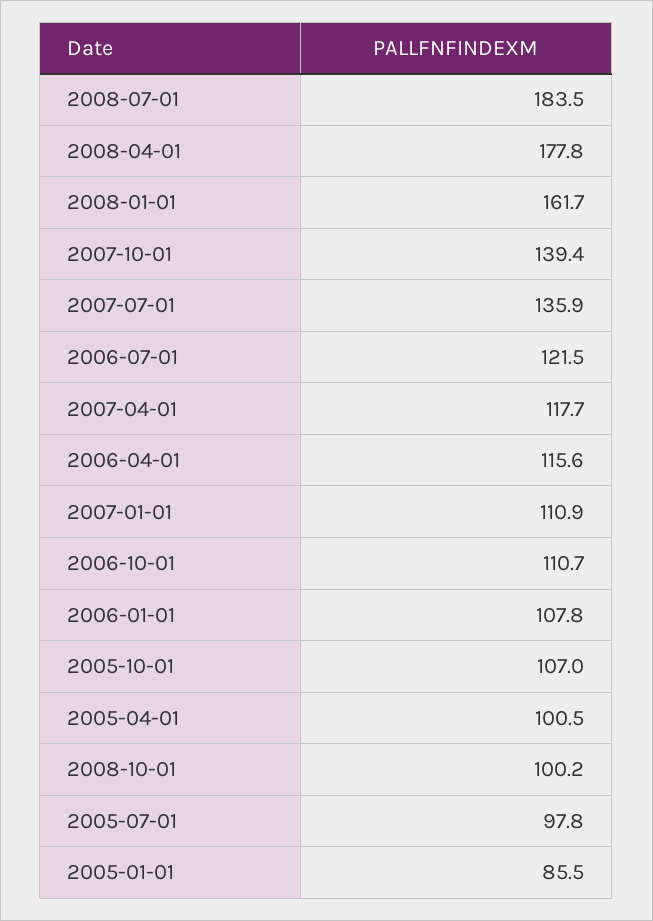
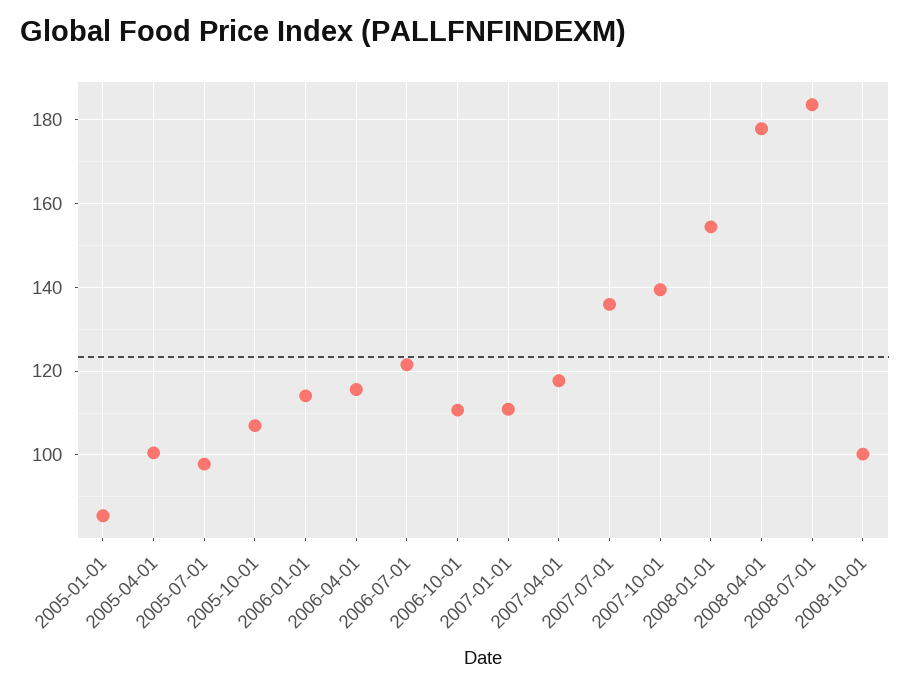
2008-01-01: 161.7 -> 154
2006-01-01: 107.8 -> 114

